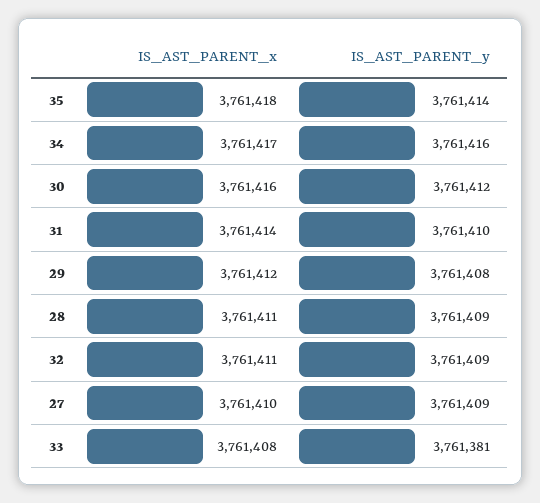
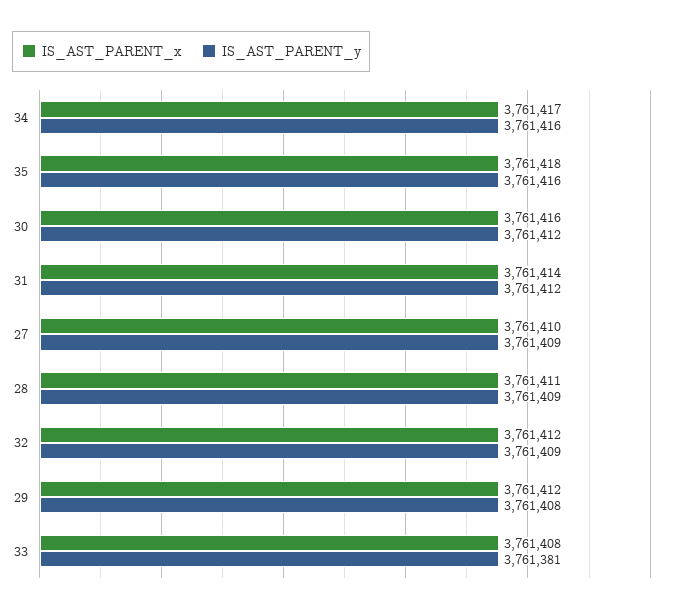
IS_AST_PARENT_y, 35: 3761414 -> 3761416
IS_AST_PARENT_y, 31: 3761410 -> 3761412
IS_AST_PARENT_x, 32: 3761411 -> 3761412

